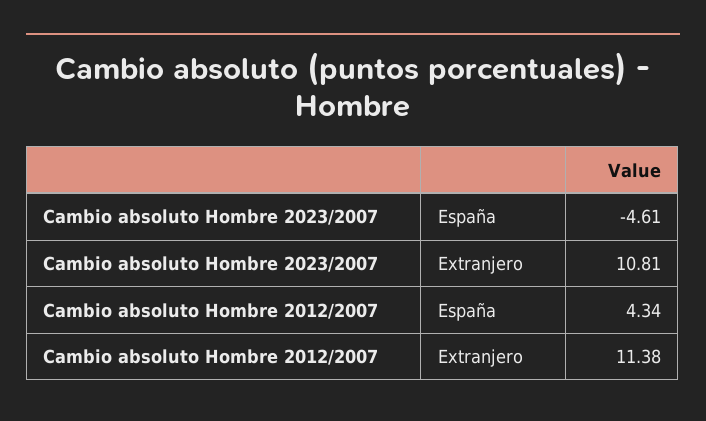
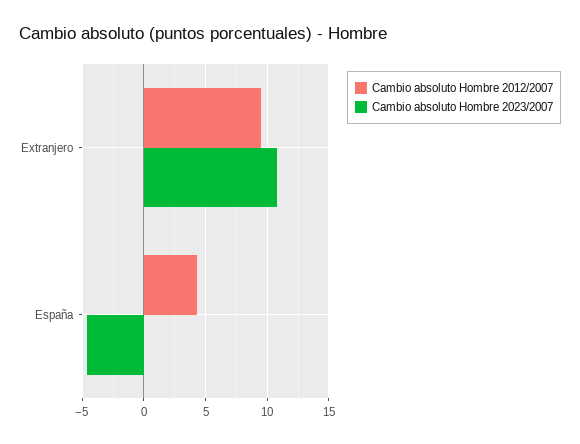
Cambio absoluto Hombre 2012/2007, Extranjero: 11.38 -> 9.5

